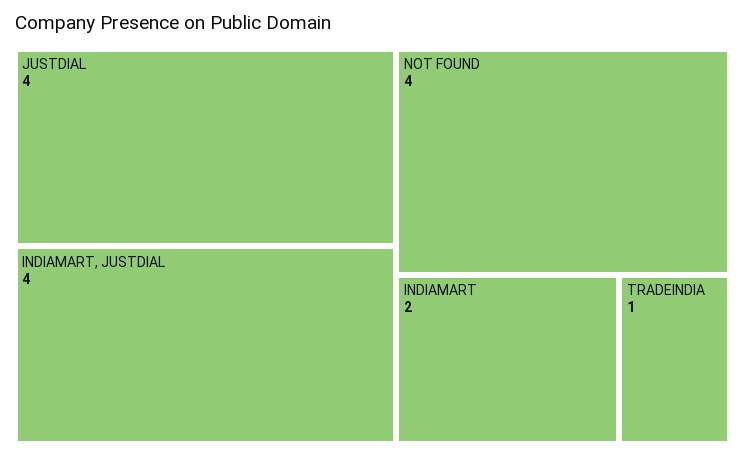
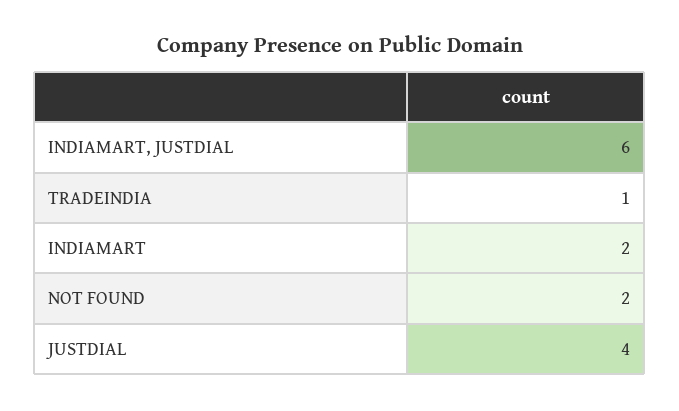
INDIAMART, JUSTDIAL: 4 -> 6
NOT FOUND: 4 -> 2

